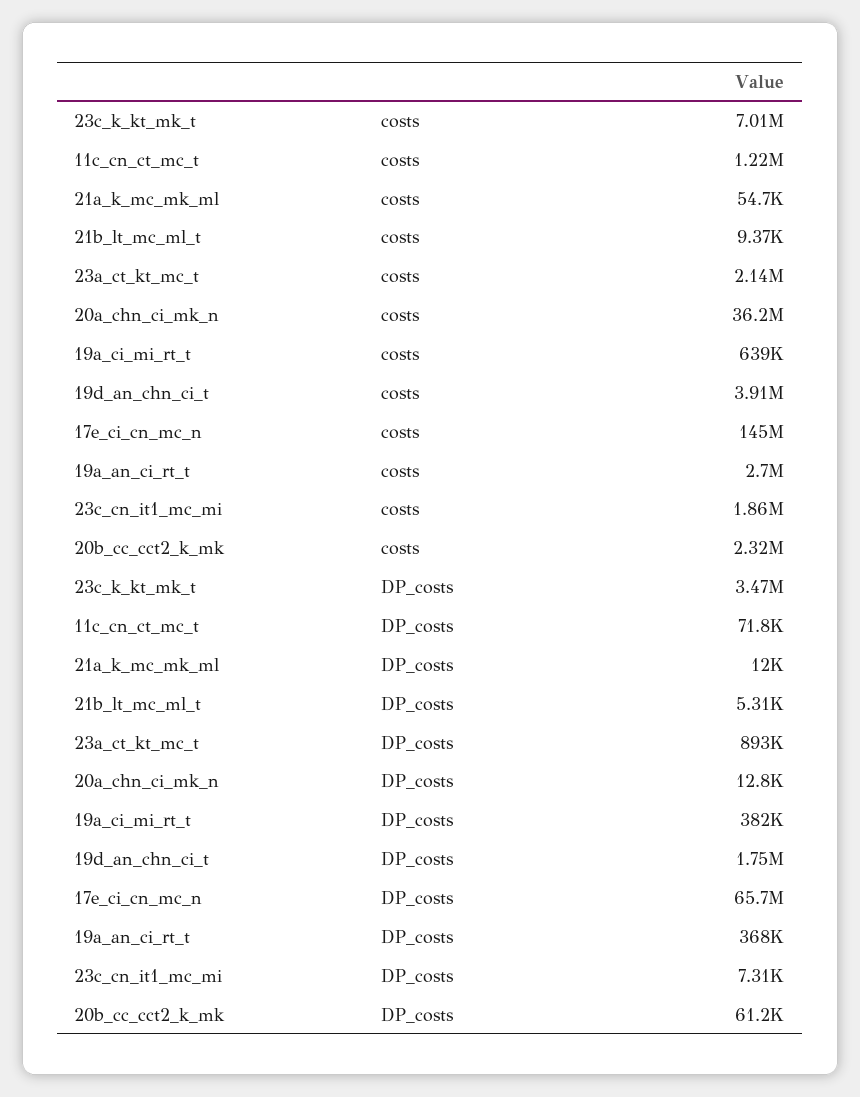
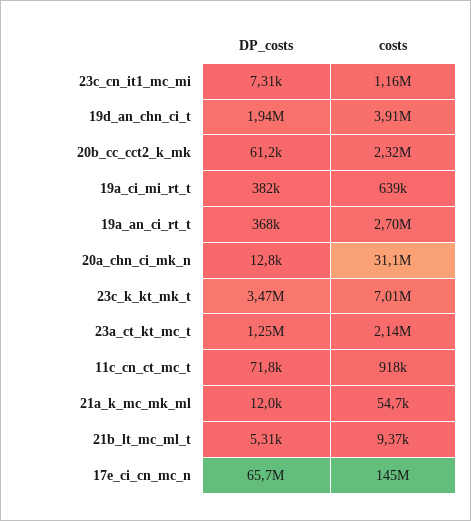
11c_cn_ct_mc_t, costs: 1220000 -> 918000
20a_chn_ci_mk_n, costs: 36200000 -> 31100000
23c_cn_it1_mc_mi, costs: 1860000 -> 1160000
23a_ct_kt_mc_t, DP_costs: 893000 -> 1250000
19d_an_chn_ci_t, DP_costs: 1750000 -> 1940000

